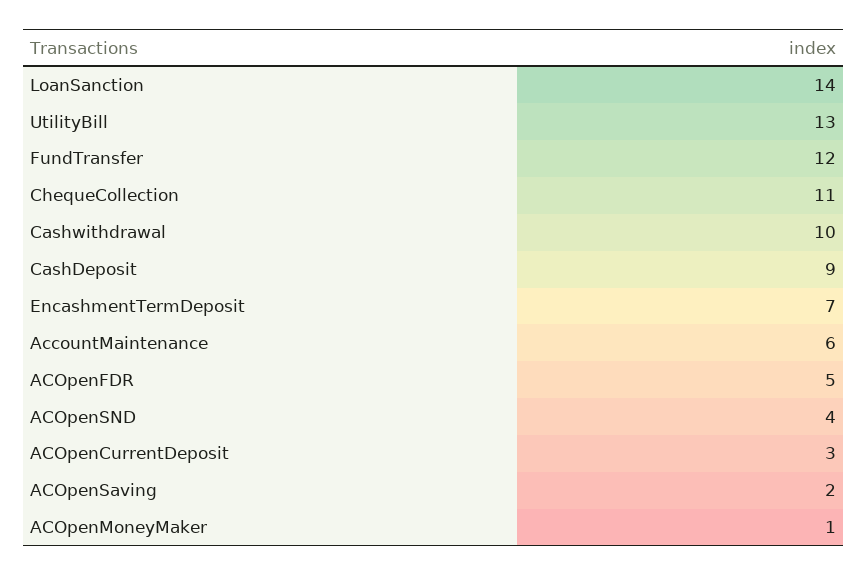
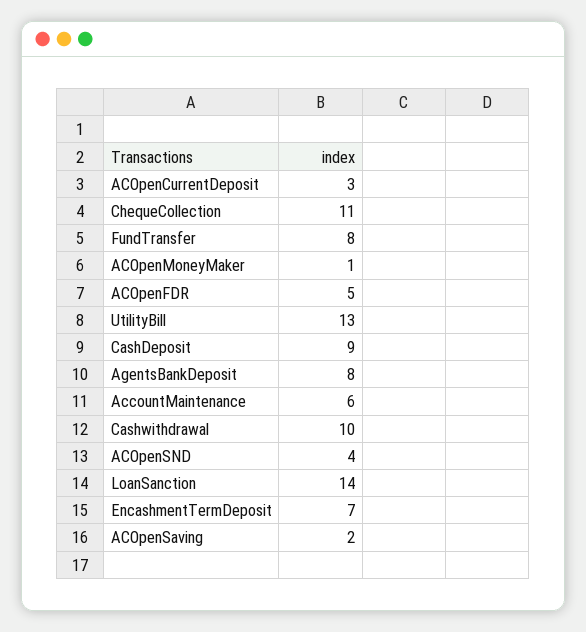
FundTransfer: 12 -> 8
AgentsBankDeposit: none -> 8

